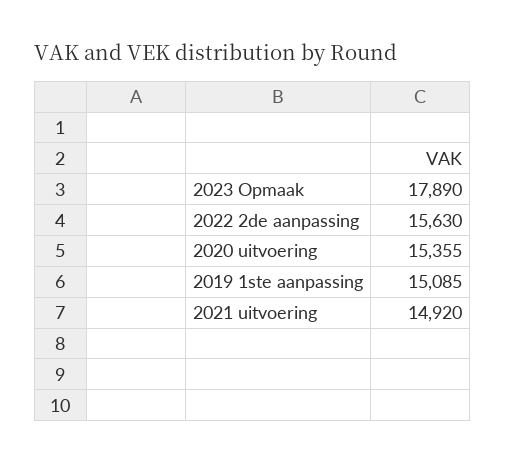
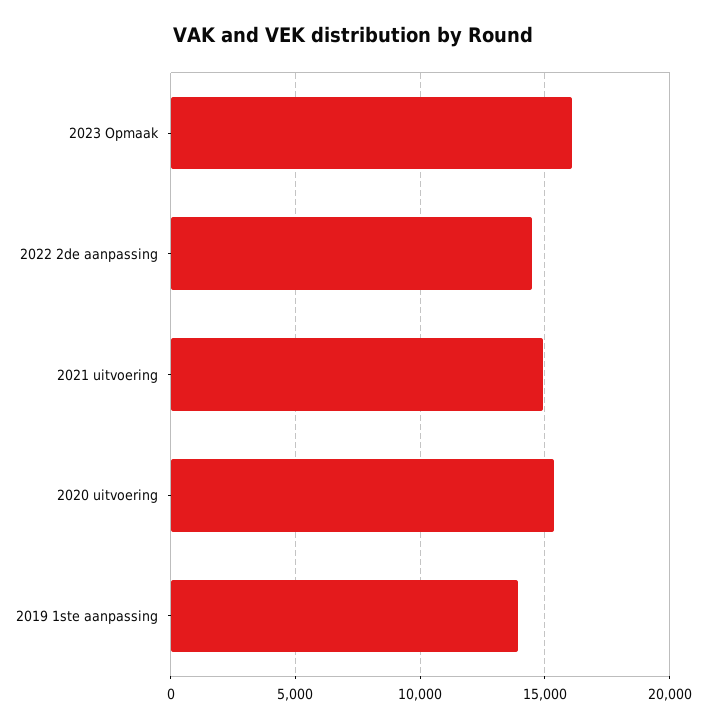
2023 Opmaak: 17890 -> 16000
2022 2de aanpassing: 15630 -> 14500
2019 1ste aanpassing: 15085 -> 14000

